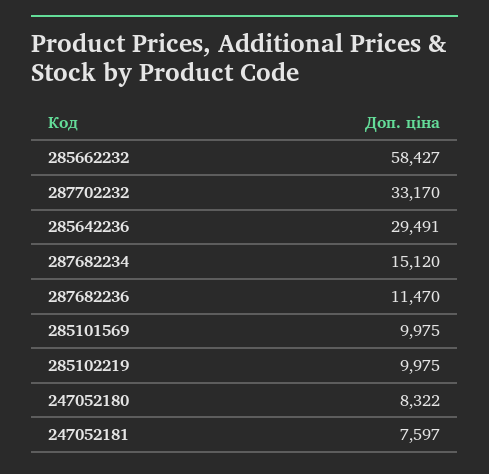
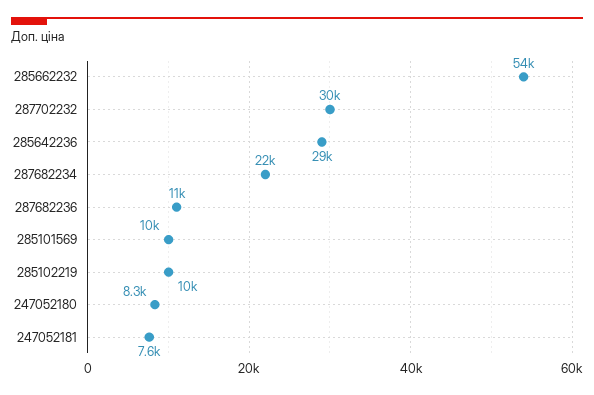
285662232: 58427 -> 54000
287702232: 33170 -> 30000
287682234: 15120 -> 22000

